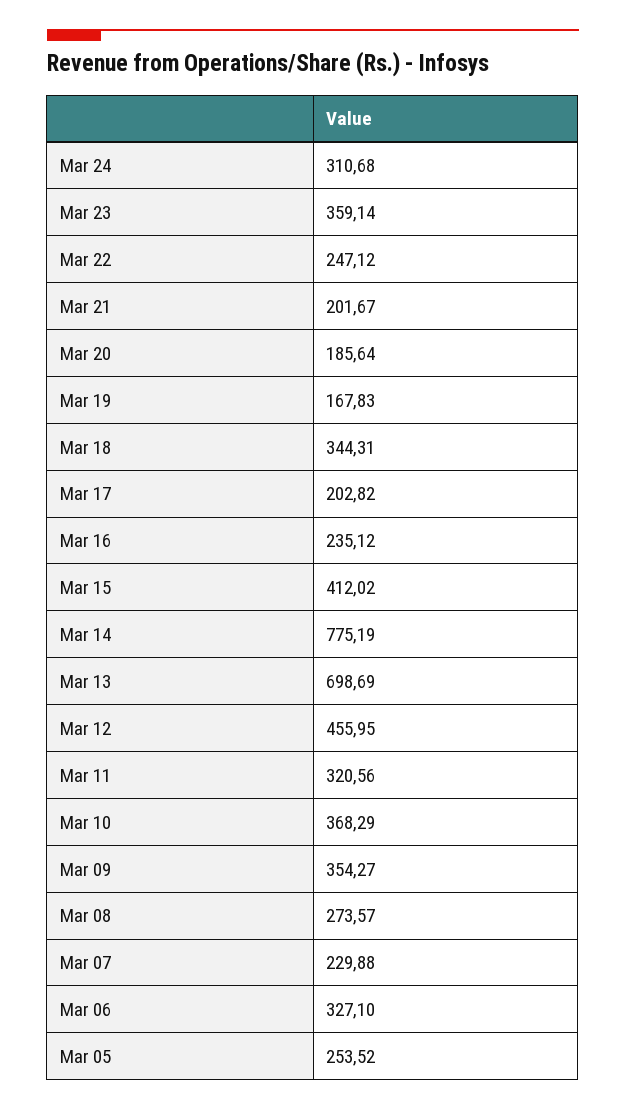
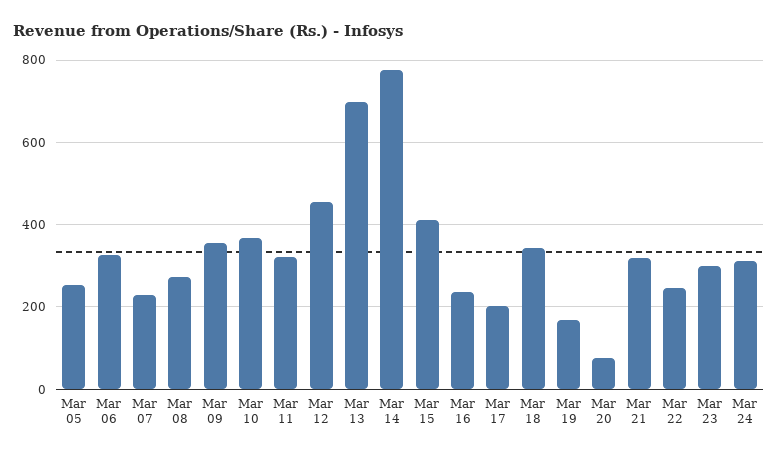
Mar 23: 359.14 -> 300
Mar 21: 201.67 -> 320
Mar 20: 185.64 -> 80

